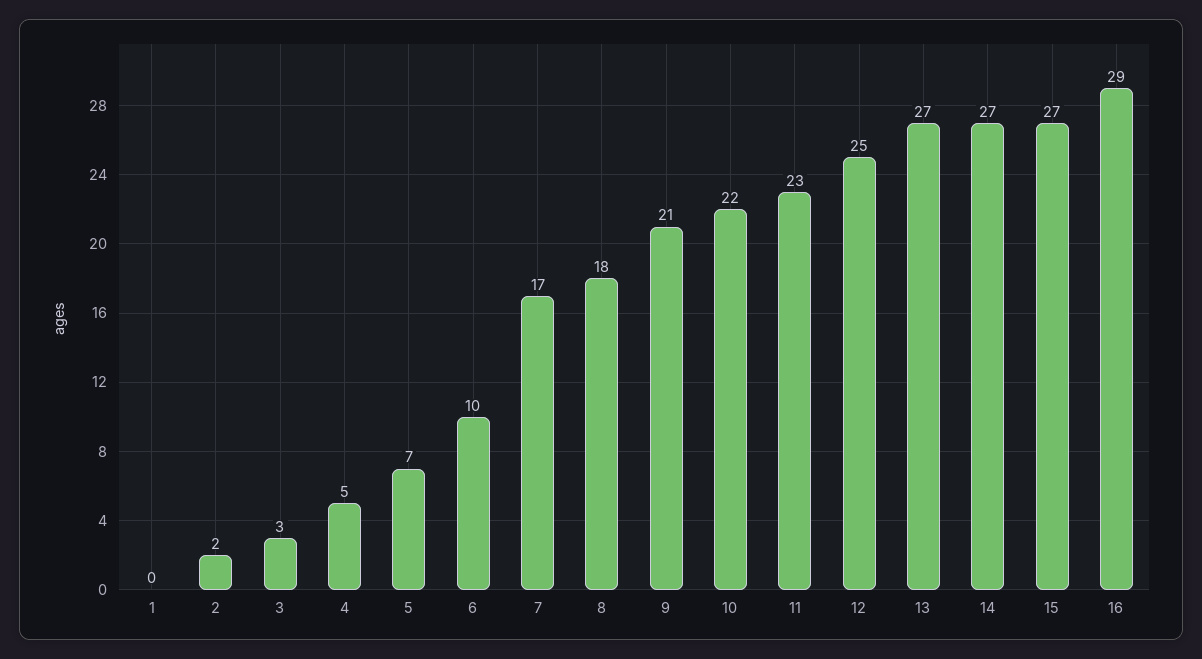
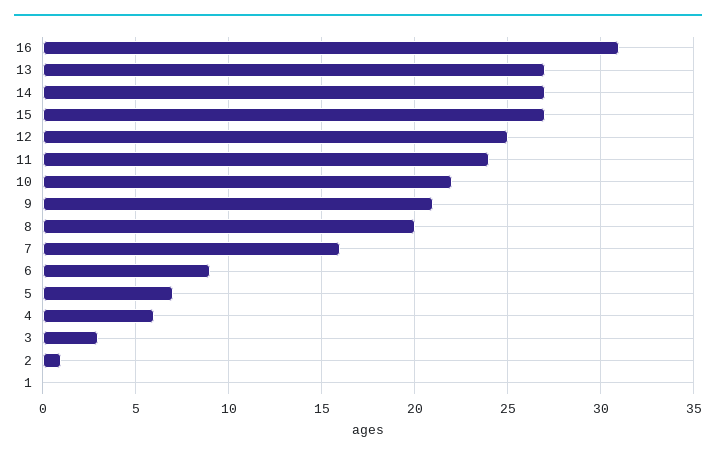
2: 2 -> 1
4: 5 -> 6
6: 10 -> 9
7: 17 -> 16
8: 18 -> 20
11: 23 -> 24
16: 29 -> 31

